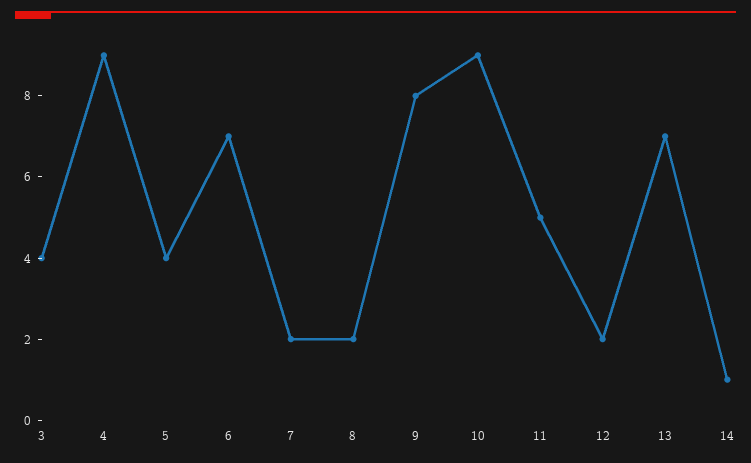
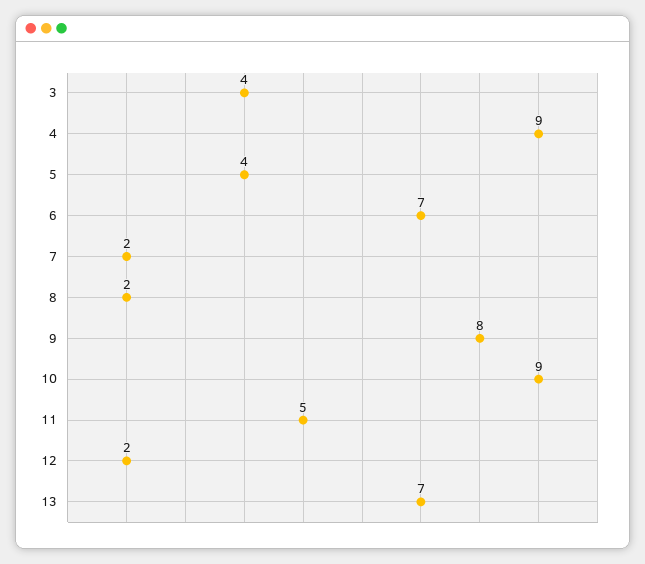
14: 1 -> none

